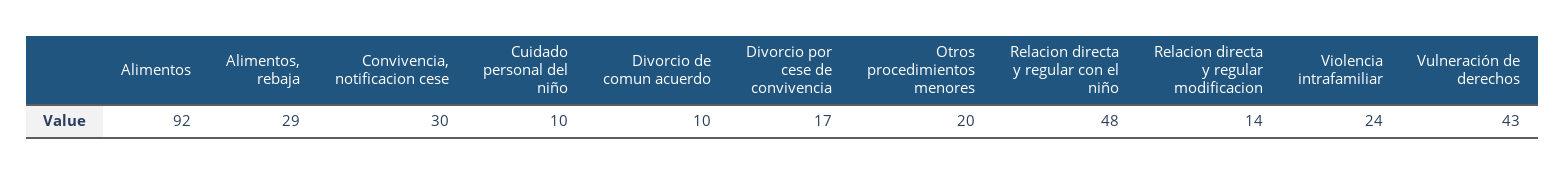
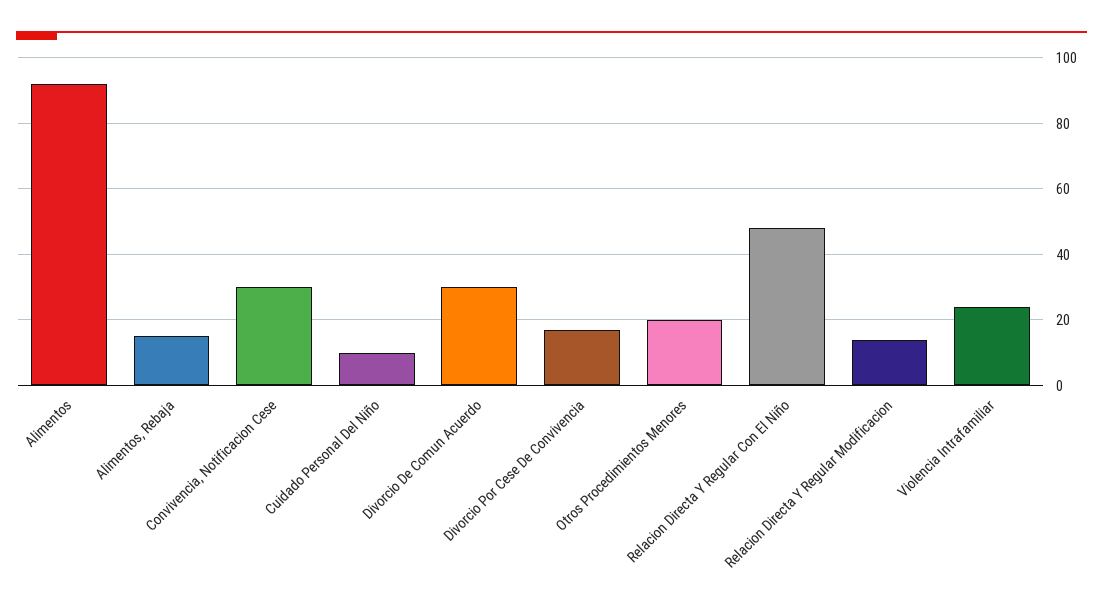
Alimentos, rebaja: 29 -> 15
Divorcio de comun acuerdo: 10 -> 30
Vulneración de derechos: 43 -> none

